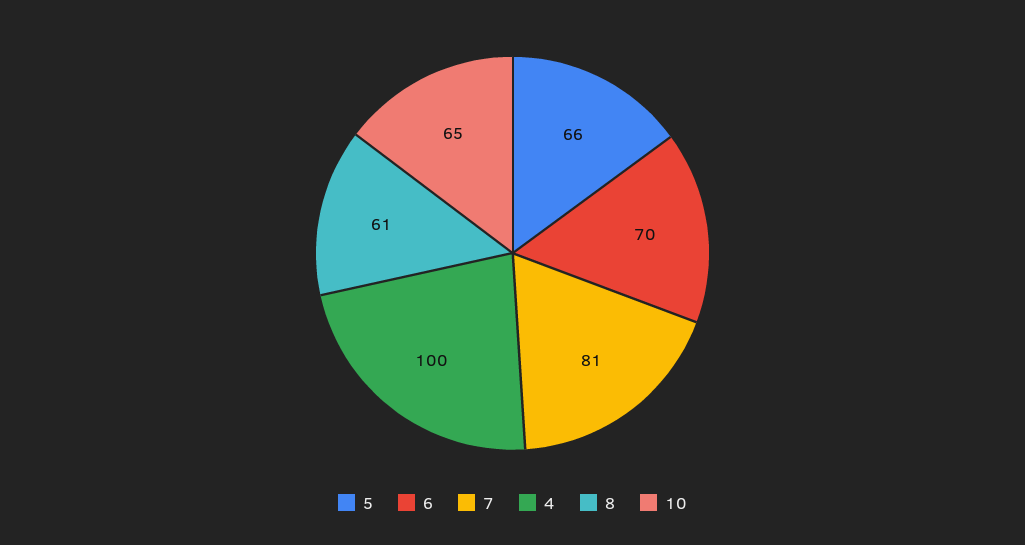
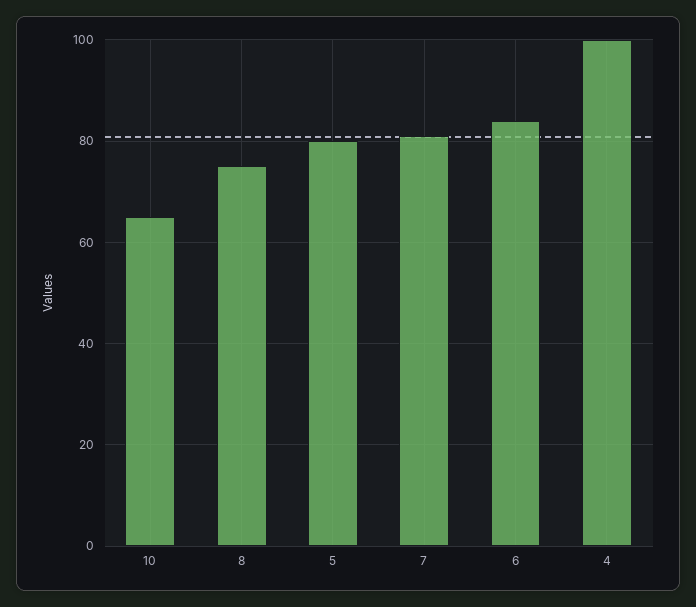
5: 66 -> 80
6: 70 -> 85
8: 61 -> 75

